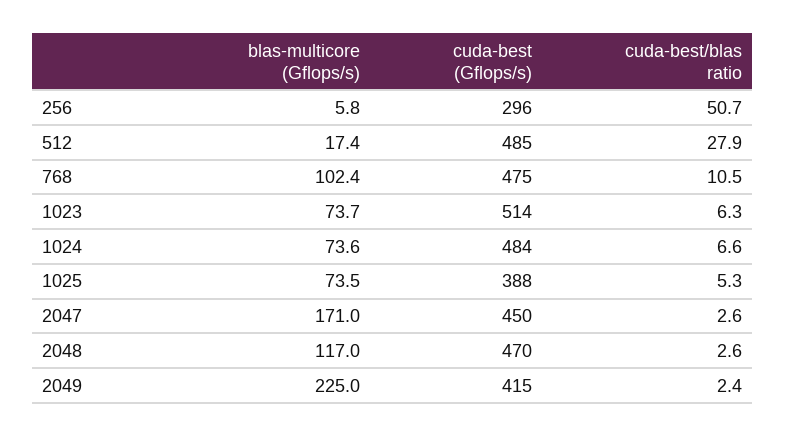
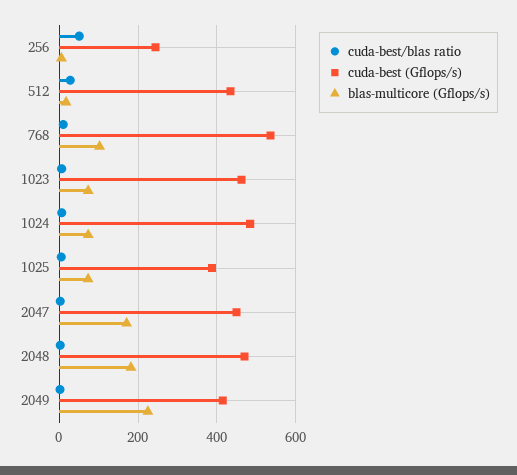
cuda-best (Gflops/s), 256: 296 -> 240
cuda-best (Gflops/s), 512: 485 -> 440
cuda-best (Gflops/s), 768: 475 -> 540
cuda-best (Gflops/s), 1023: 514 -> 460
blas-multicore (Gflops/s), 2048: 117 -> 180

